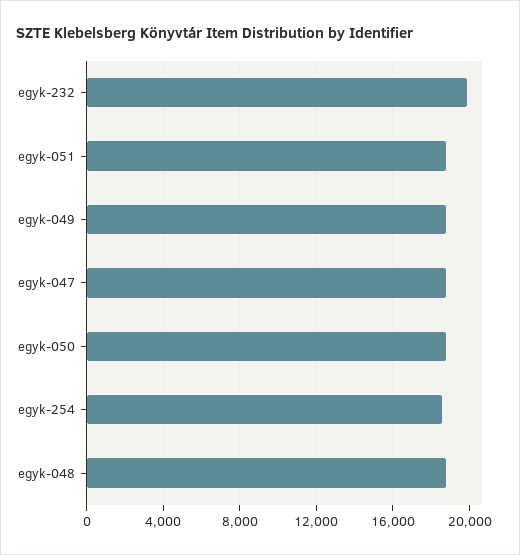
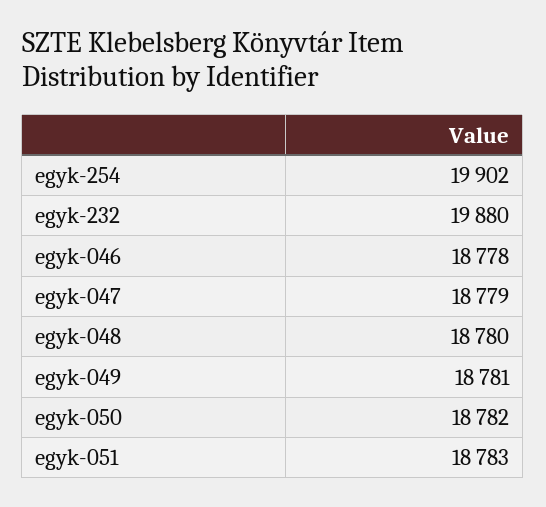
egyk-254: 18500 -> 19902
egyk-046: none -> 18778

